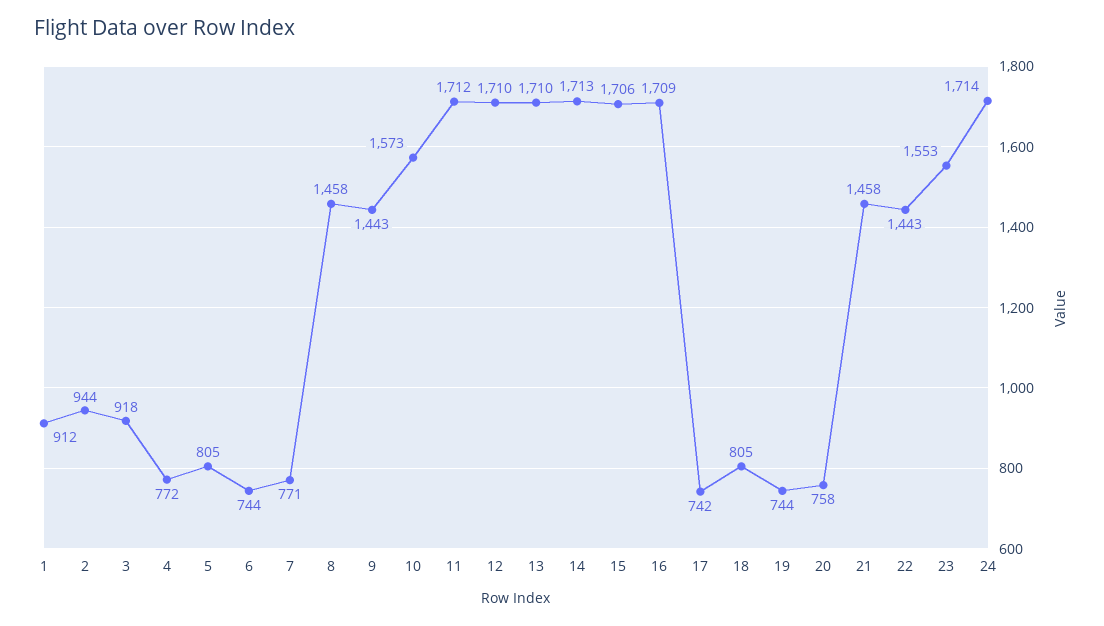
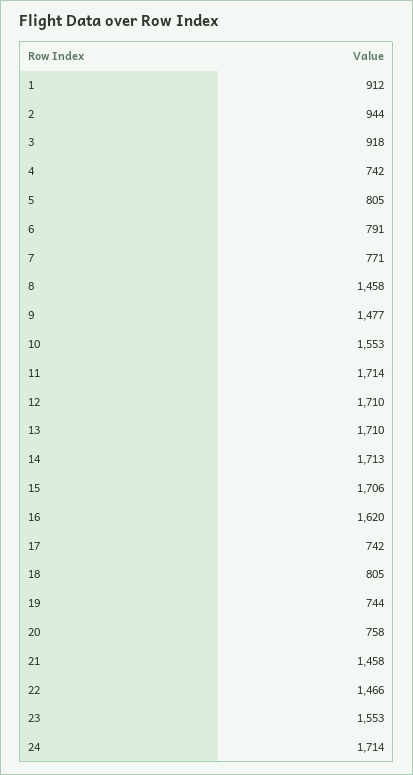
4: 772 -> 742
6: 744 -> 791
9: 1443 -> 1477
10: 1573 -> 1553
11: 1712 -> 1714
16: 1709 -> 1620
22: 1443 -> 1466

